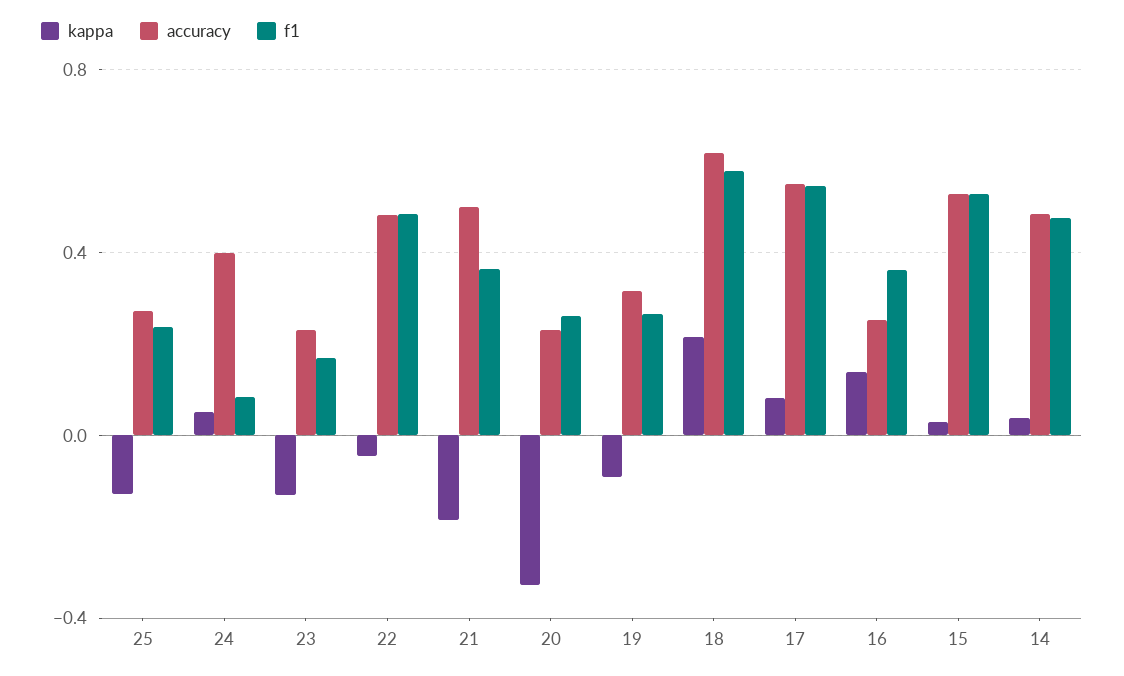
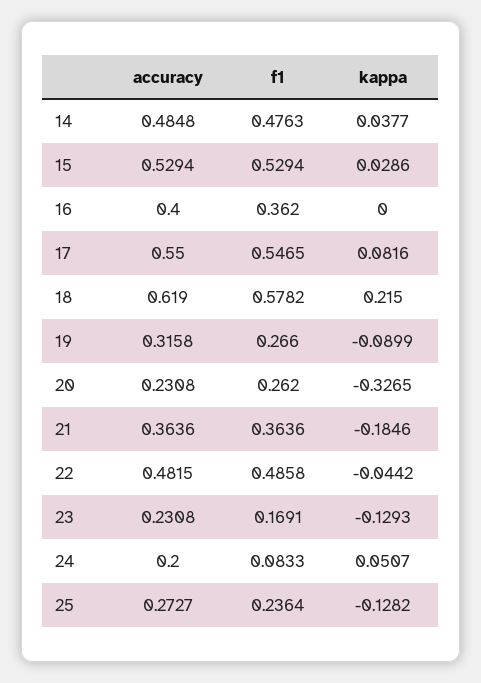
accuracy, 24: 0.4 -> 0.2
accuracy, 21: 0.5 -> 0.3636
kappa, 16: 0.15 -> 0
accuracy, 16: 0.25 -> 0.4

